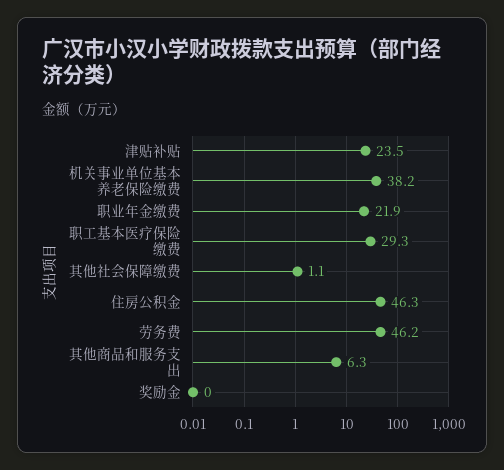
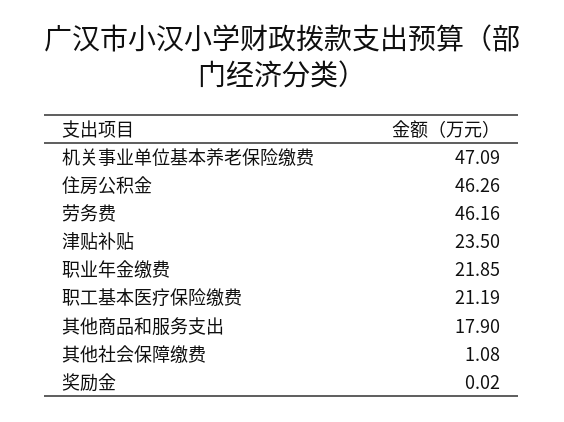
机关事业单位基本养老保险缴费: 38.2 -> 47.09
职工基本医疗保险缴费: 29.3 -> 21.19
其他商品和服务支出: 6.3 -> 17.9

